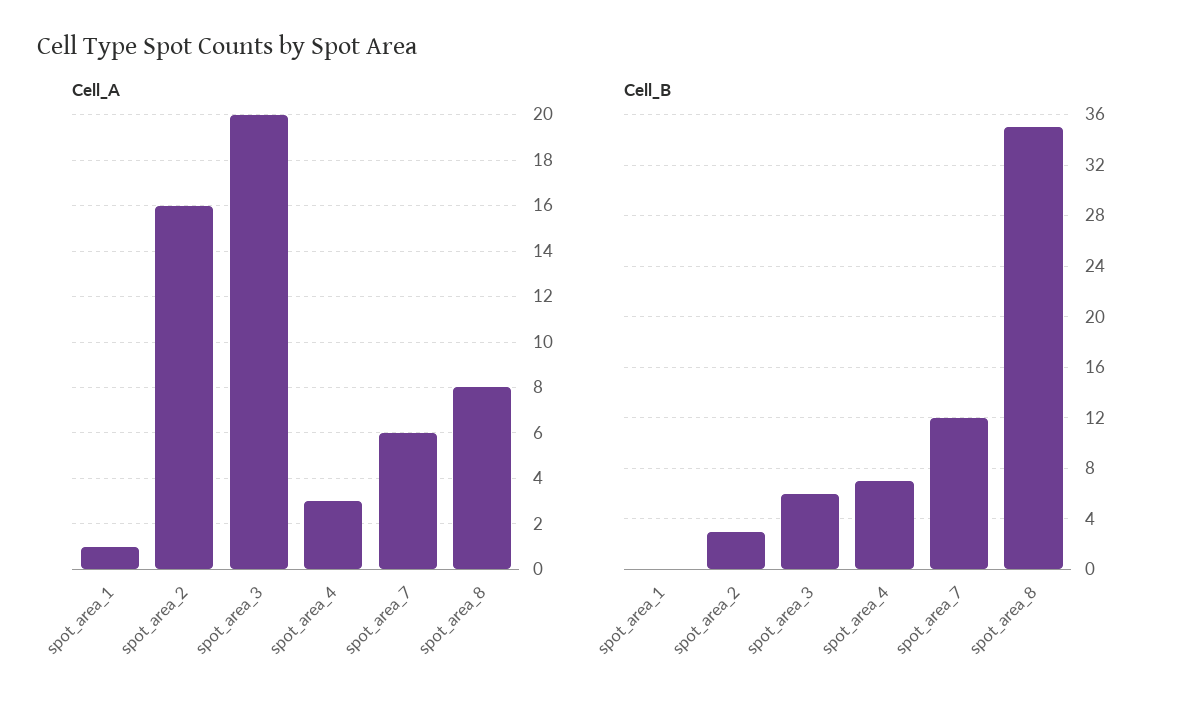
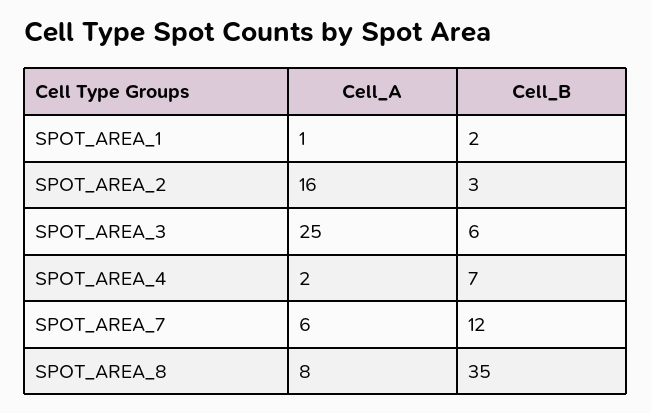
Cell_A, spot_area_3: 20 -> 25
Cell_A, spot_area_4: 3 -> 2
Cell_B, spot_area_1: 0 -> 2

